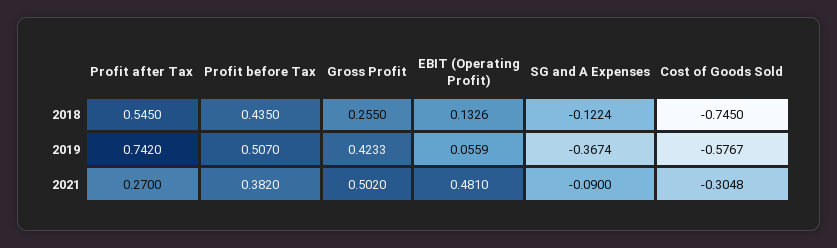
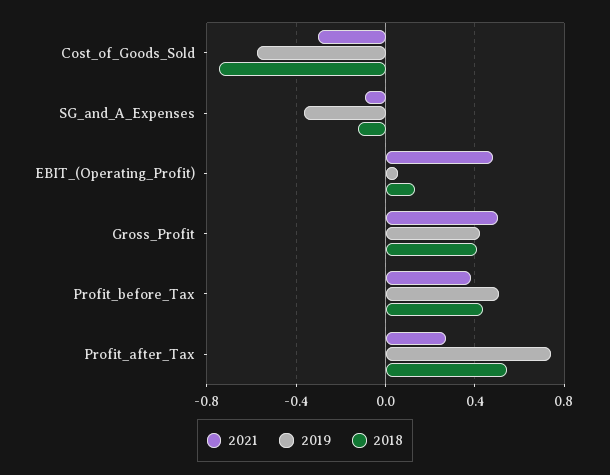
2018, Gross Profit: 0.255 -> 0.4

